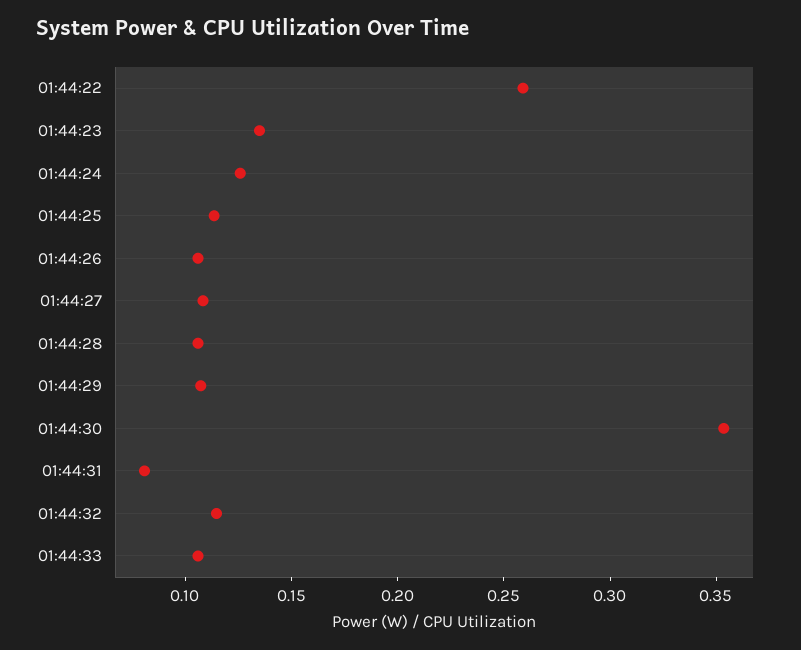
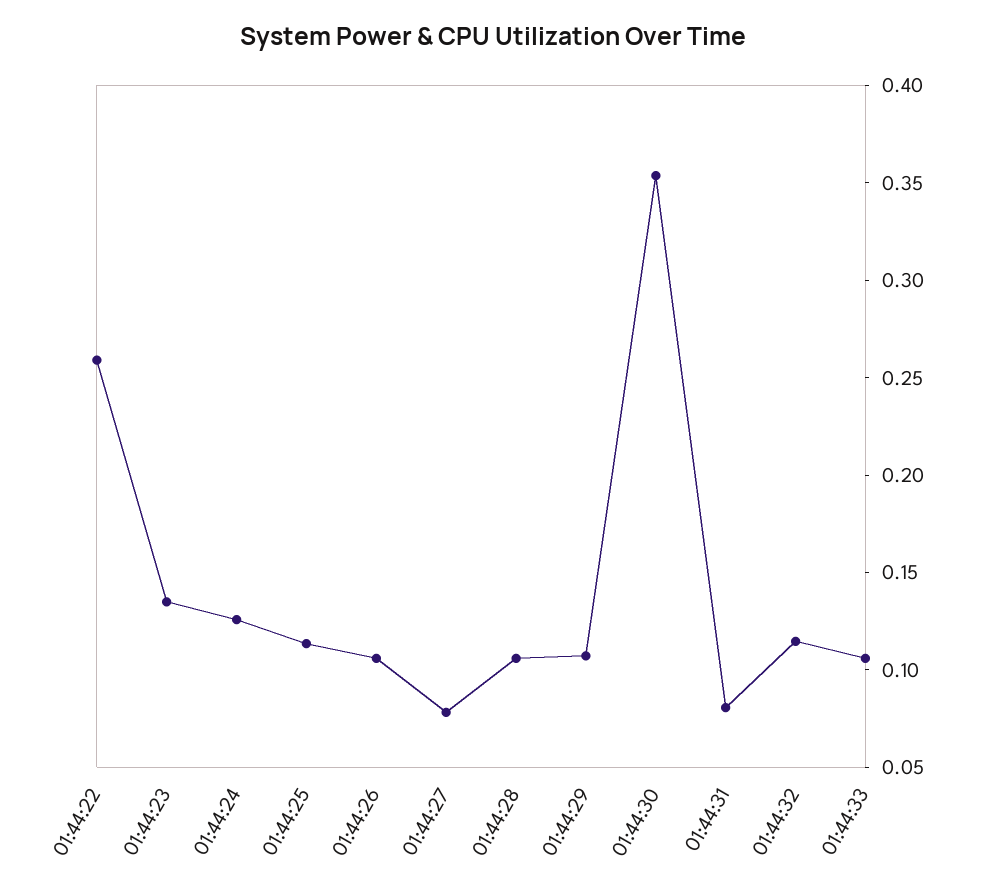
01:44:27: 0.11 -> 0.08

